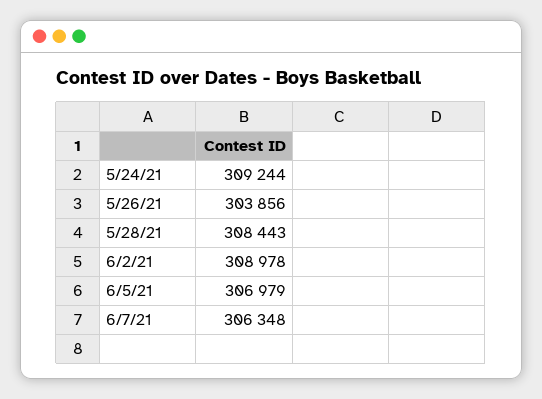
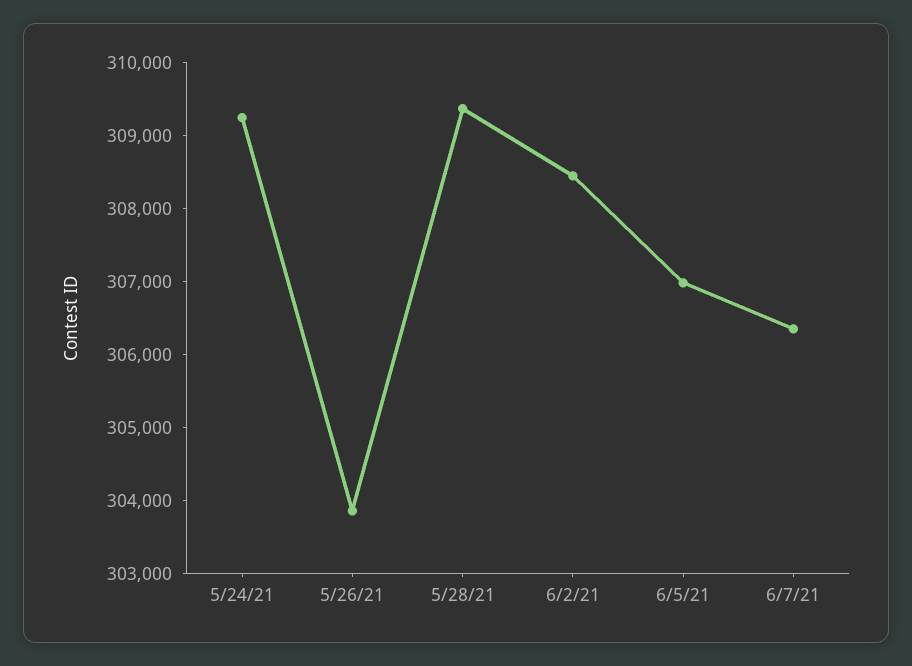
5/28/21: 308443 -> 309400
6/2/21: 308978 -> 308400

